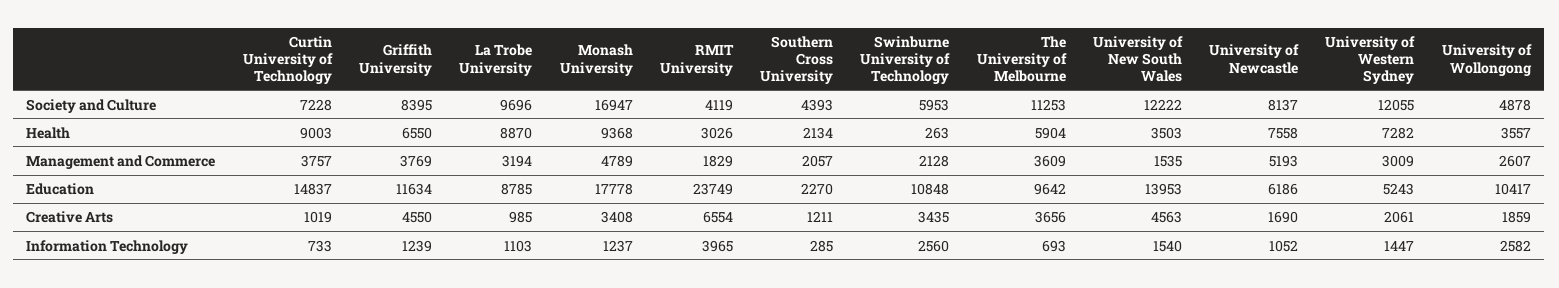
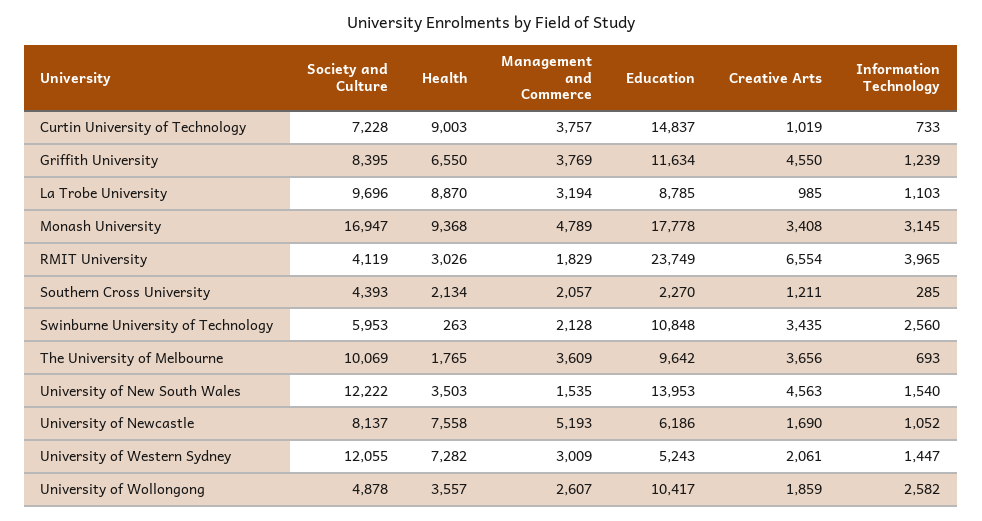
The University of Melbourne, Society and Culture: 11253 -> 10069
The University of Melbourne, Health: 5904 -> 1765
Monash University, Information Technology: 1237 -> 3145

